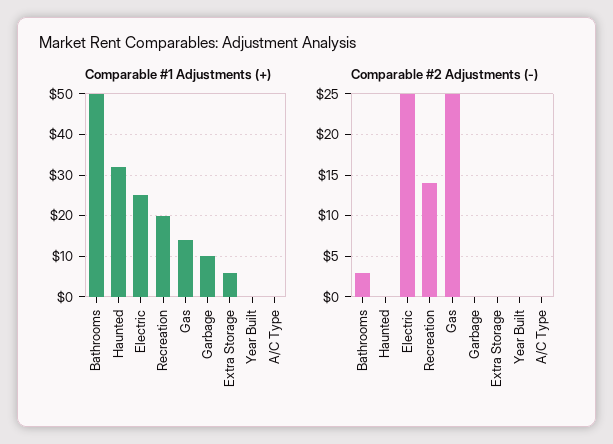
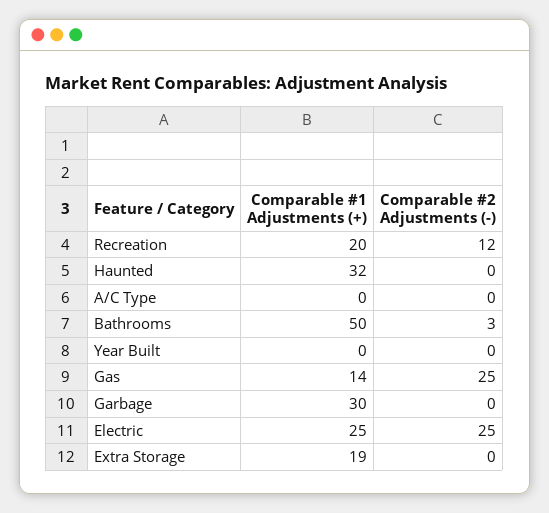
Comparable #1 Adjustments (+), Garbage: 10 -> 30
Comparable #1 Adjustments (+), Extra Storage: 5 -> 19
Comparable #2 Adjustments (-), Recreation: 14 -> 12

